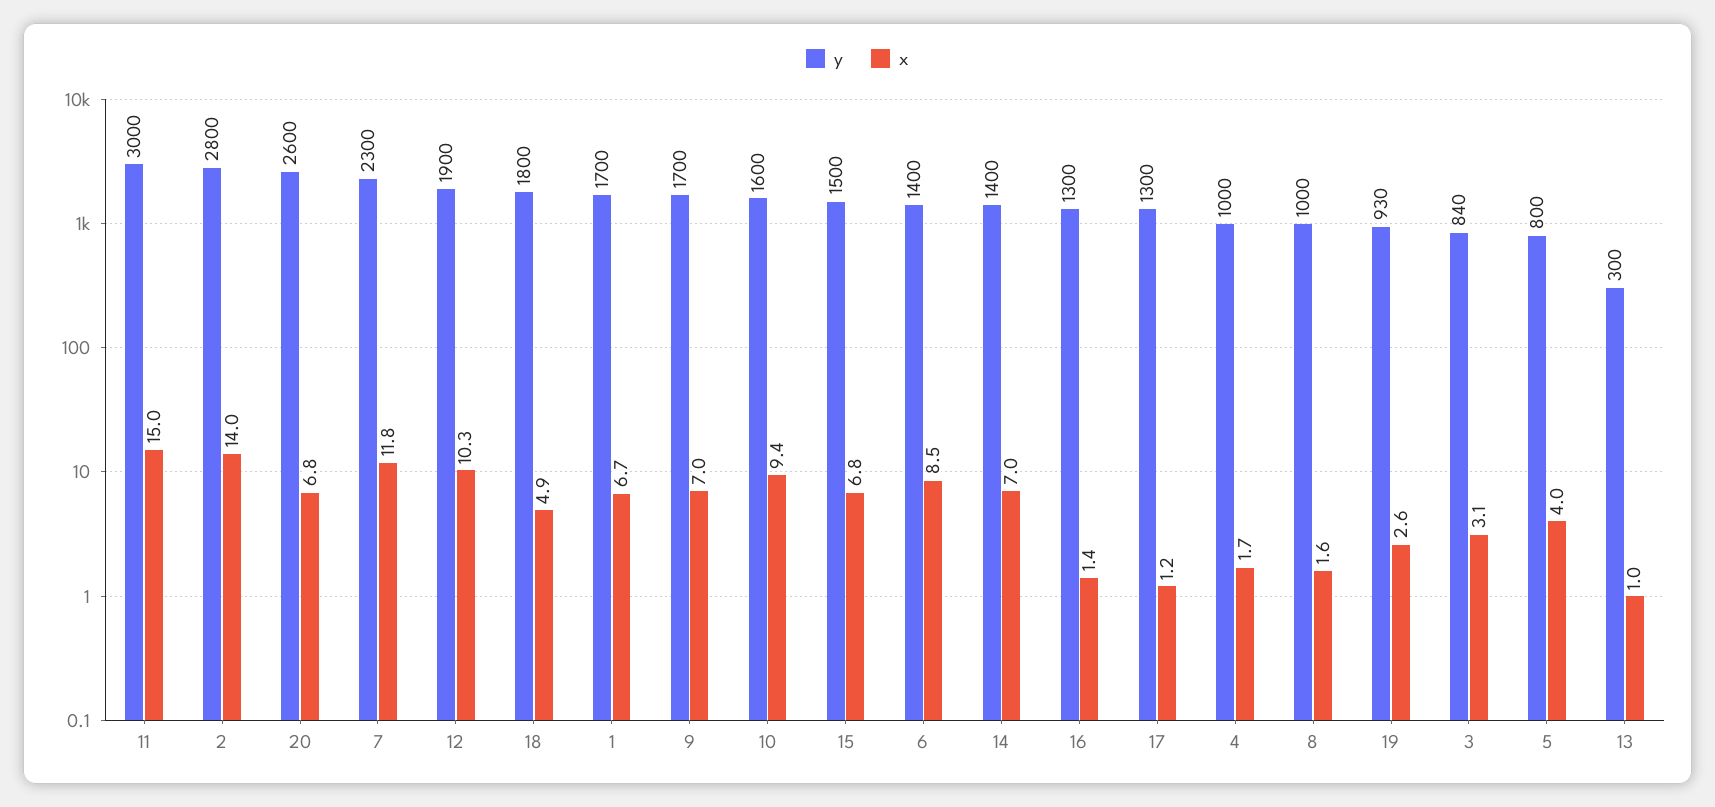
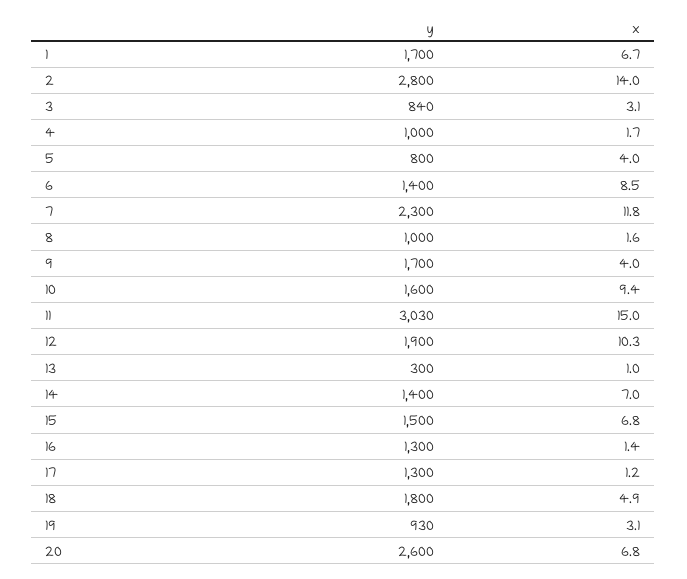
y, 11: 3000 -> 3030
x, 9: 7 -> 4
x, 19: 2.6 -> 3.1

